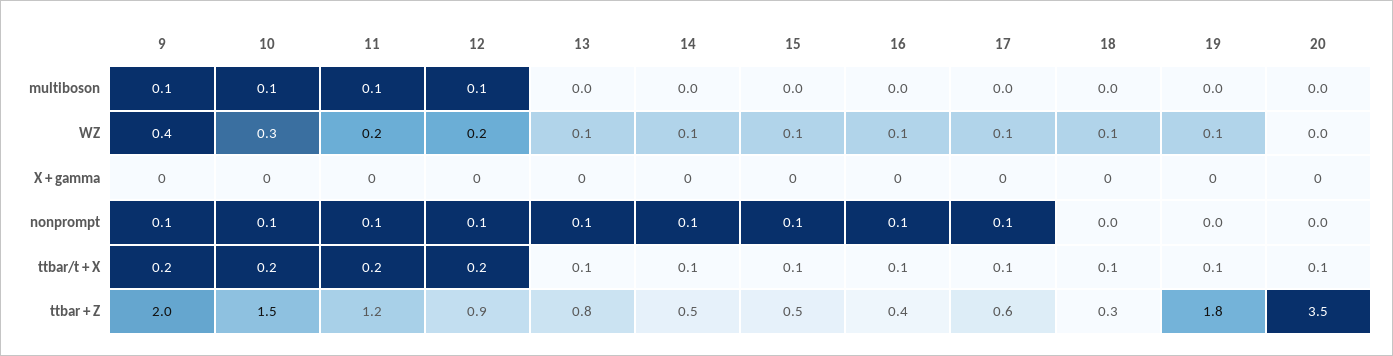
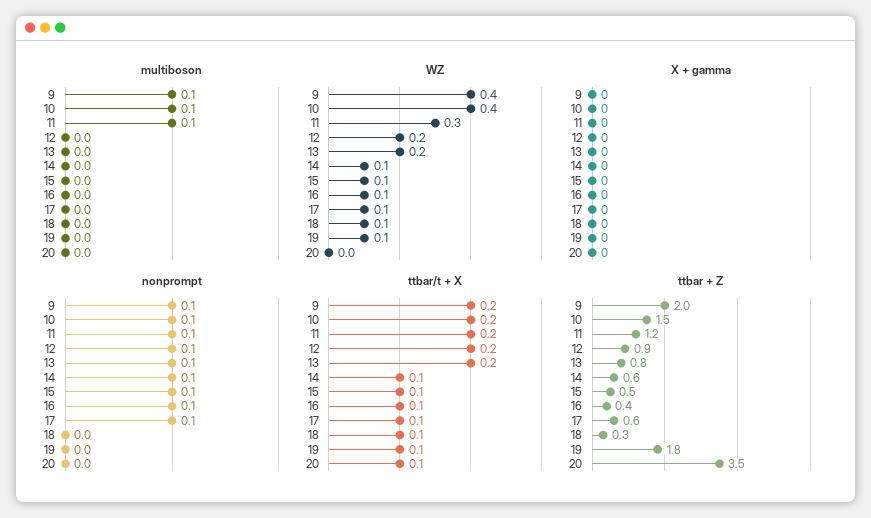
multiboson, 12: 0.1 -> 0
WZ, 10: 0.3 -> 0.4
WZ, 11: 0.2 -> 0.3
WZ, 13: 0.1 -> 0.2
ttbar/t + X, 13: 0.1 -> 0.2
ttbar + Z, 14: 0.5 -> 0.6

